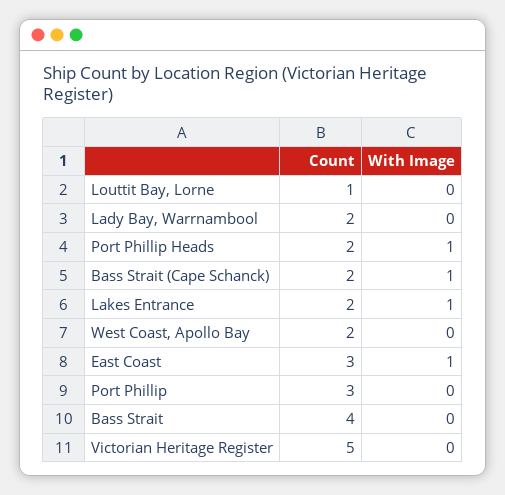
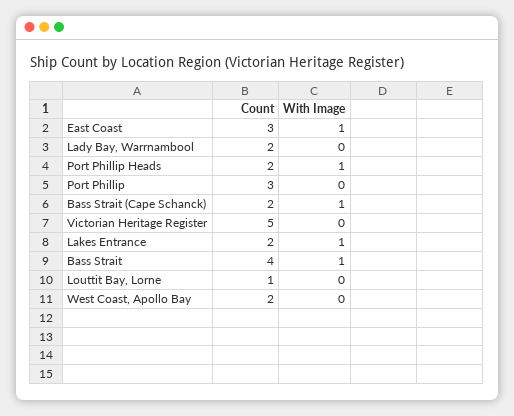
With Image, Bass Strait: 0 -> 1

